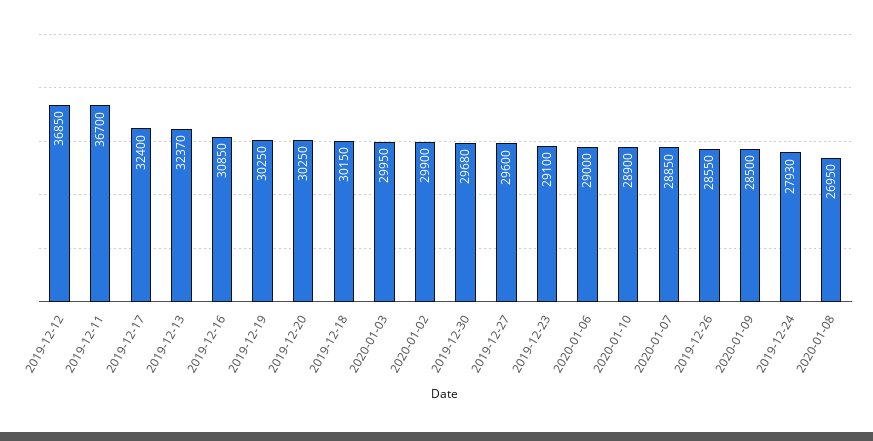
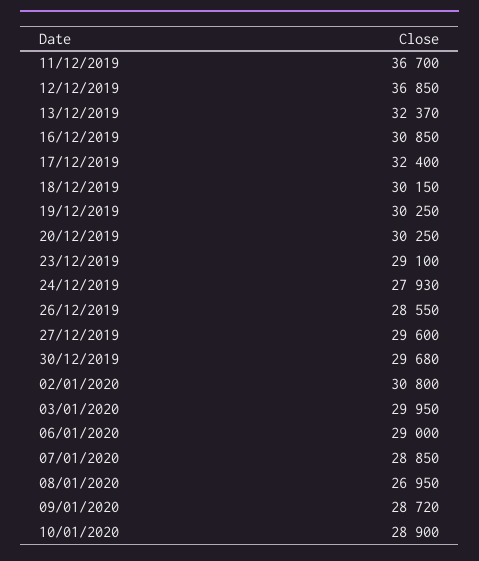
2020-01-02: 29900 -> 30800
2020-01-09: 28500 -> 28720

